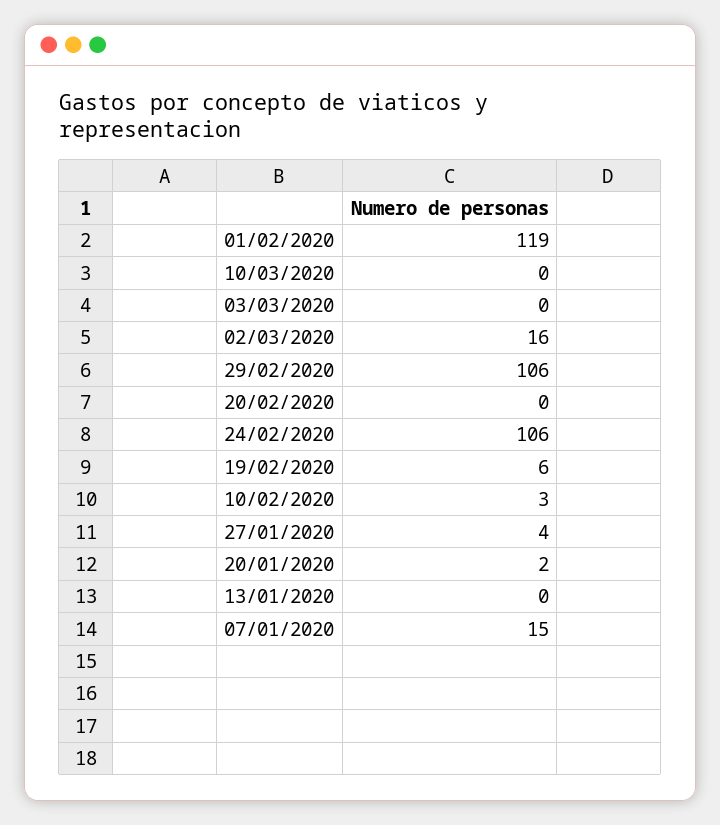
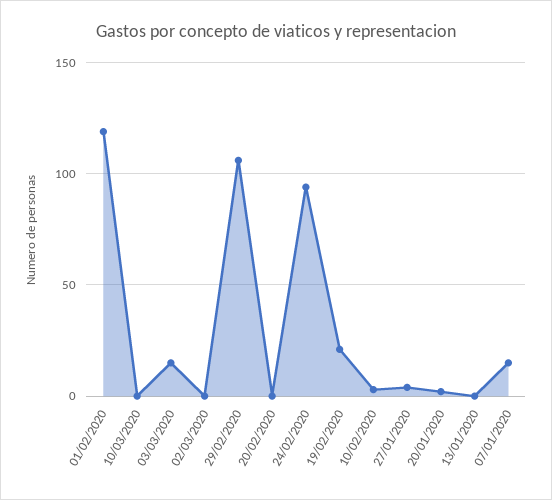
03/03/2020: 0 -> 15
02/03/2020: 16 -> 0
24/02/2020: 106 -> 95
19/02/2020: 6 -> 20

